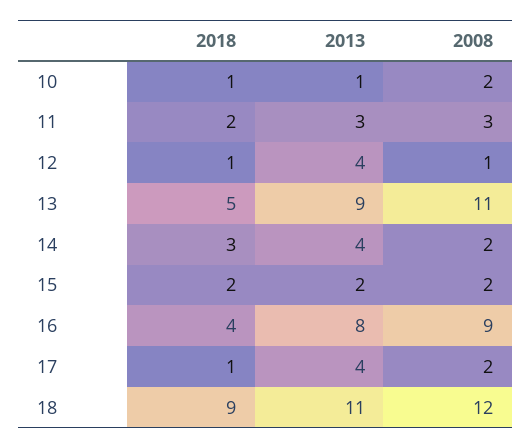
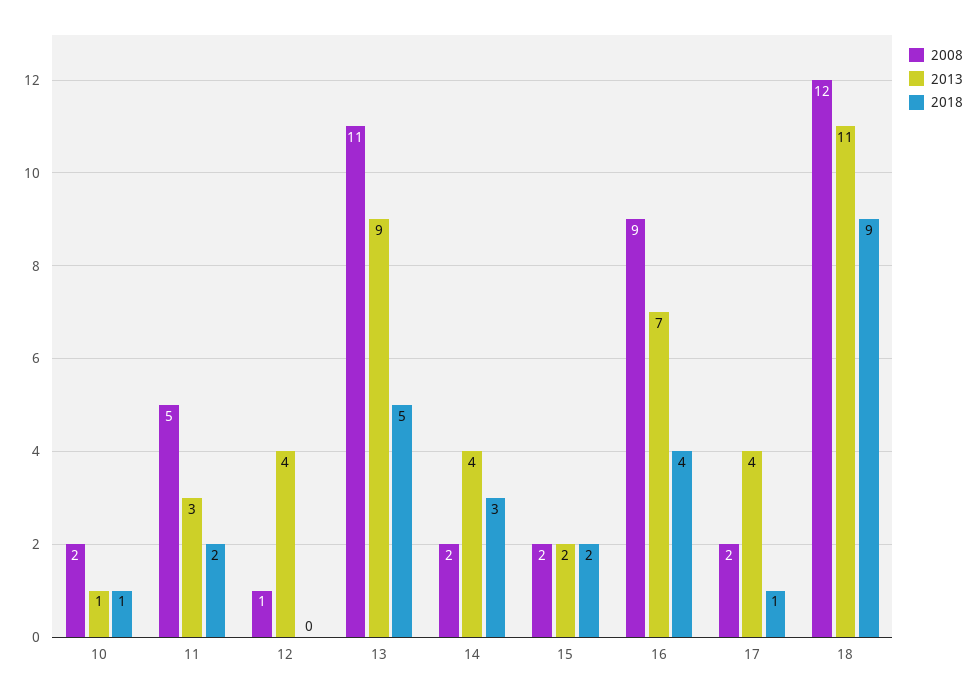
2008, 11: 3 -> 5
2018, 12: 1 -> 0
2013, 16: 8 -> 7

